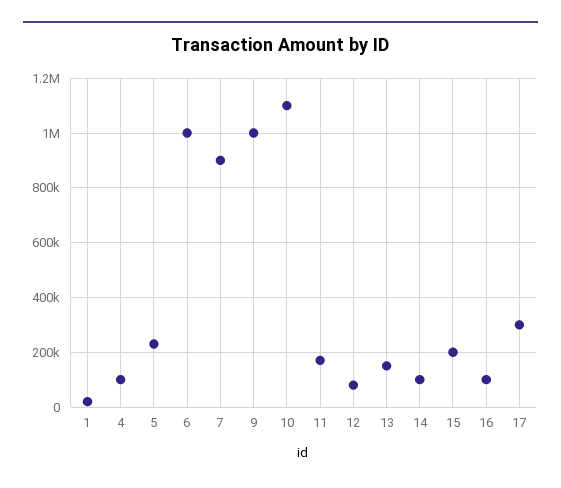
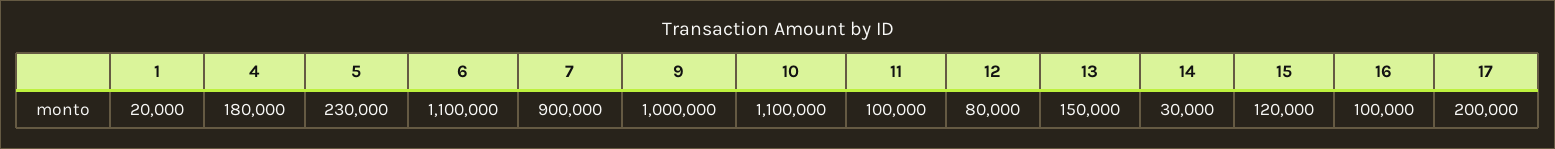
4: 100000 -> 180000
6: 1000000 -> 1100000
11: 175000 -> 100000
14: 100000 -> 30000
15: 200000 -> 120000
17: 300000 -> 200000

